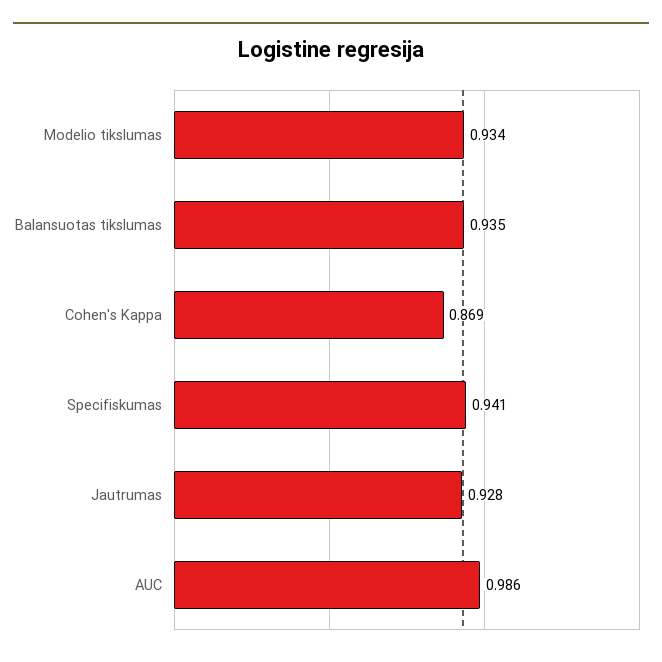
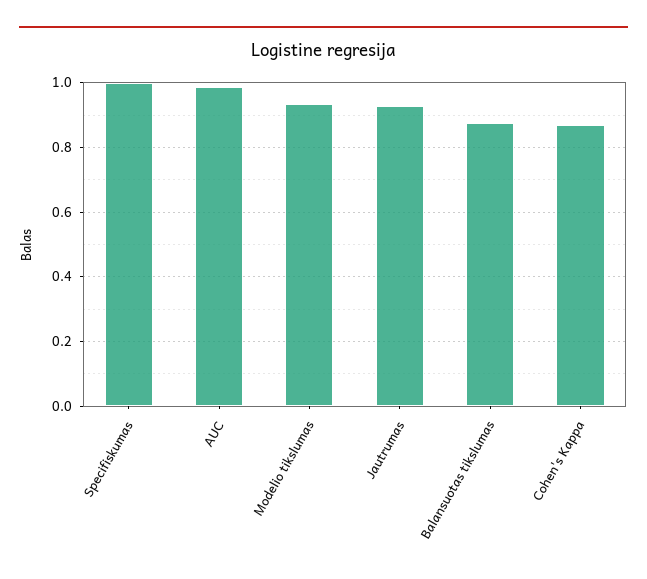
Balansuotas tikslumas: 0.935 -> 0.88
Specifiskumas: 0.941 -> 1

